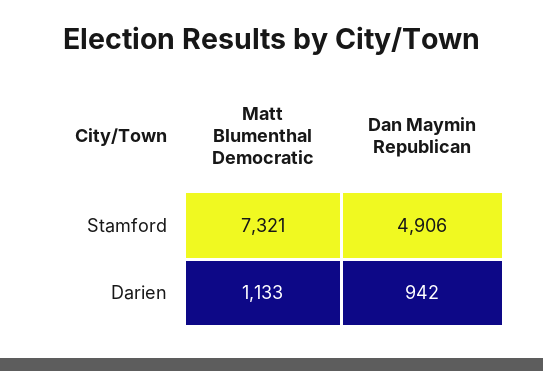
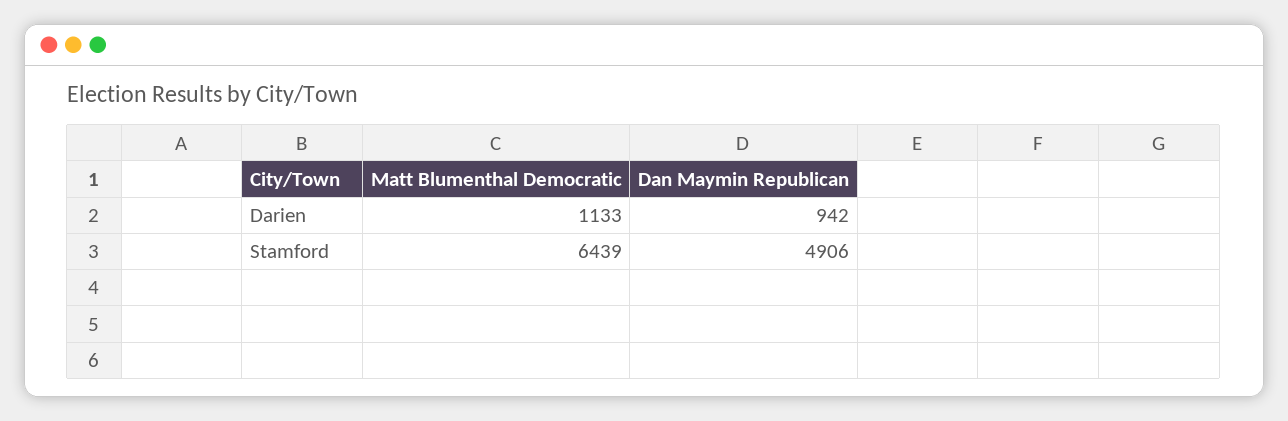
Matt Blumenthal Democratic, Stamford: 7321 -> 6439

